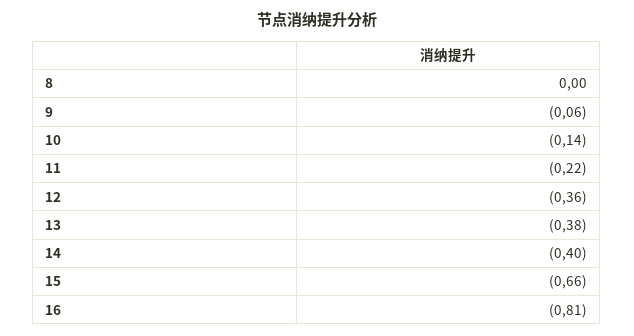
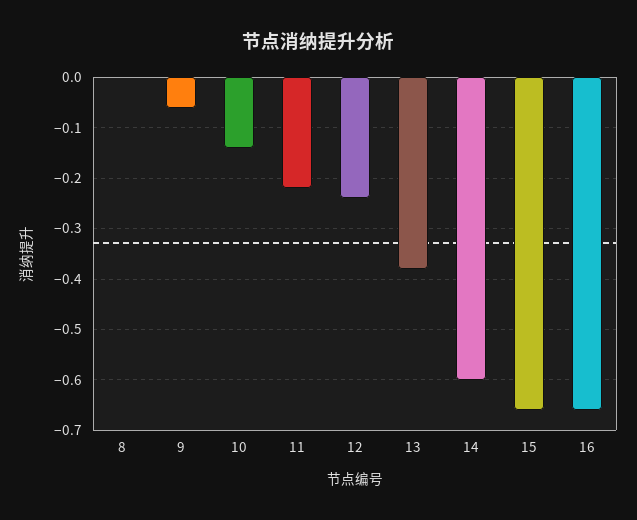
12: -0.36 -> -0.25
14: -0.4 -> -0.6
16: -0.81 -> -0.65

